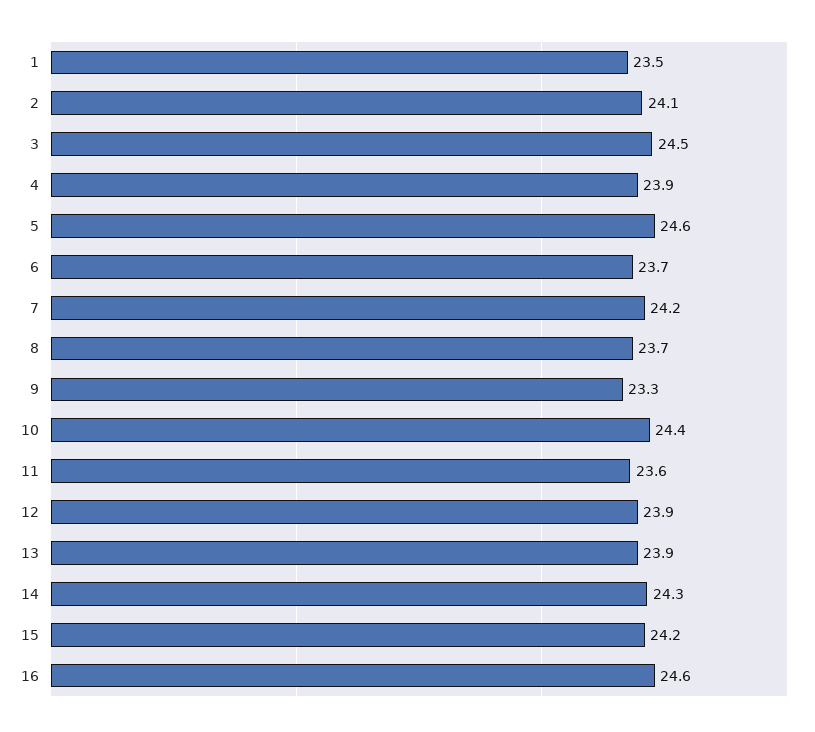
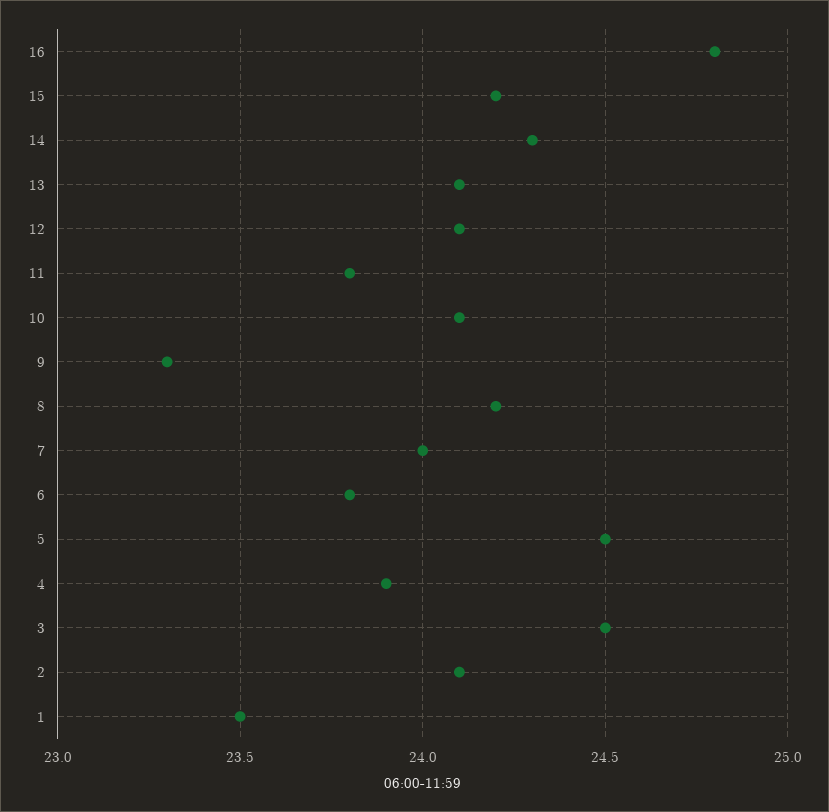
5: 24.6 -> 24.5
6: 23.7 -> 23.8
7: 24.2 -> 24
8: 23.7 -> 24.2
10: 24.4 -> 24.1
11: 23.6 -> 23.8
12: 23.9 -> 24.1
13: 23.9 -> 24.1
16: 24.6 -> 24.8

